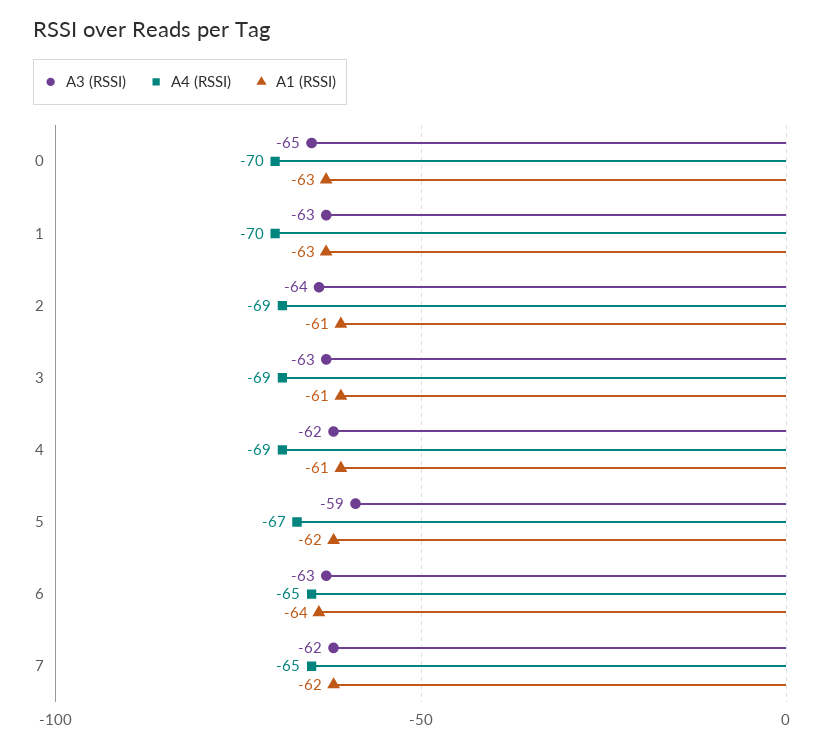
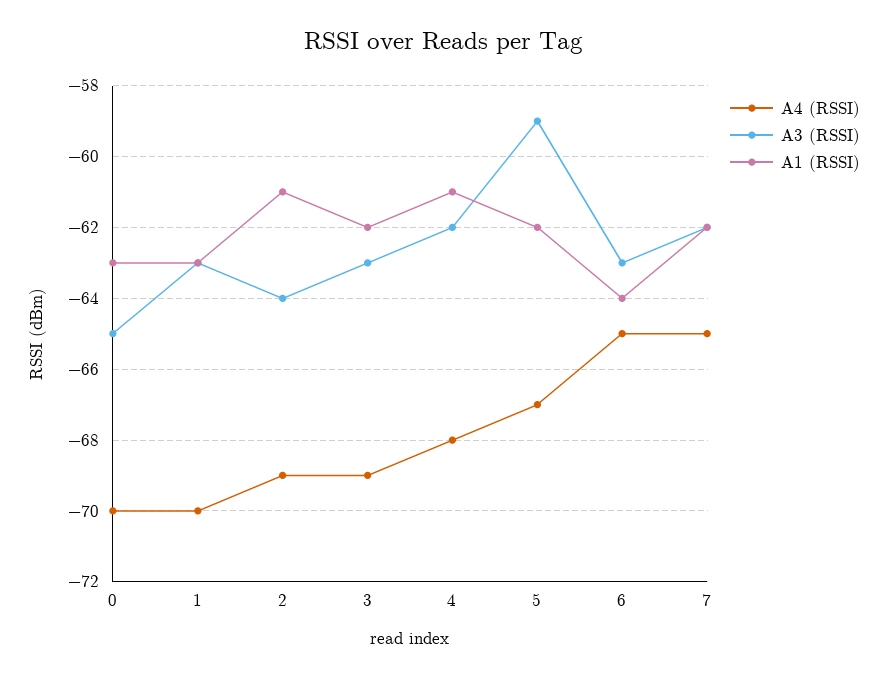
A1 (RSSI), 3: -61 -> -62
A4 (RSSI), 4: -69 -> -68

